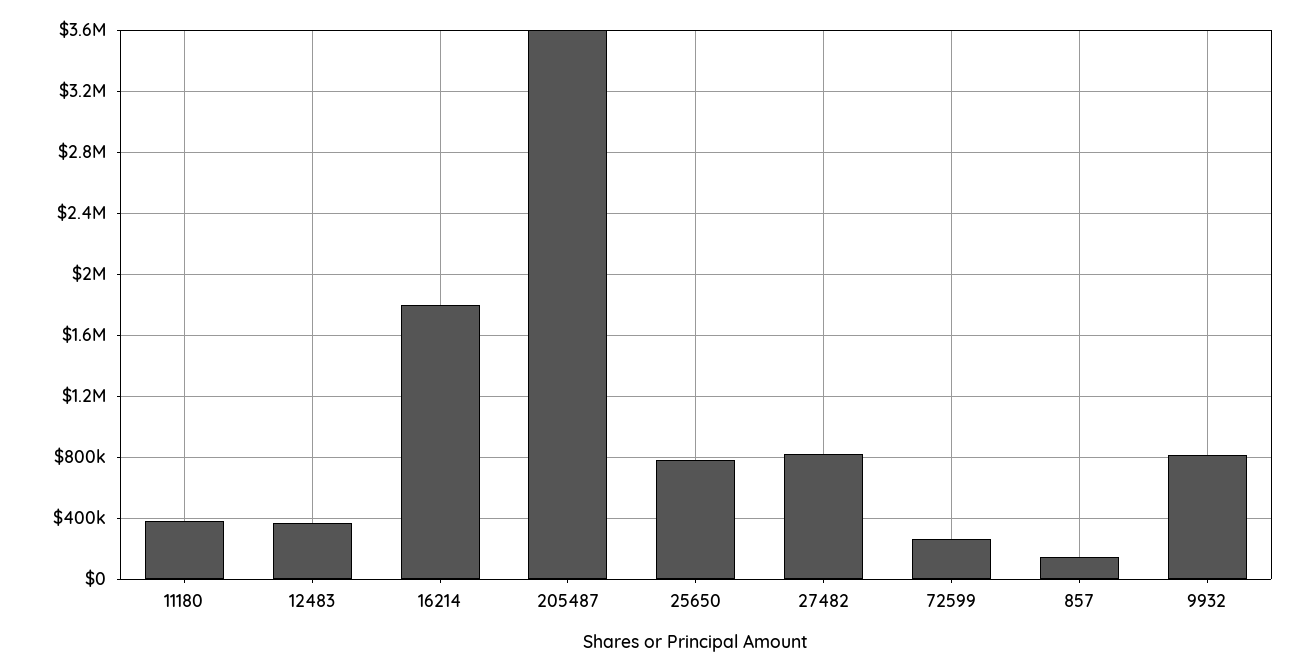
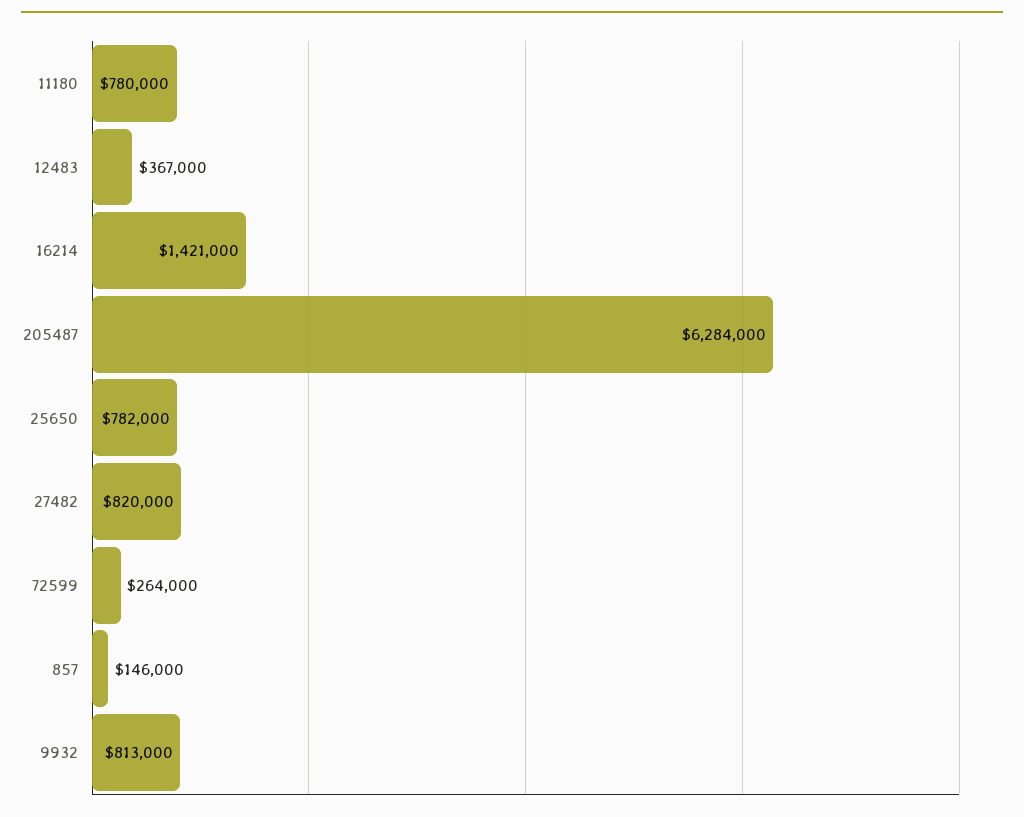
11180: 400000 -> 780000
16214: 1800000 -> 1421000
205487: 3600000 -> 6284000

